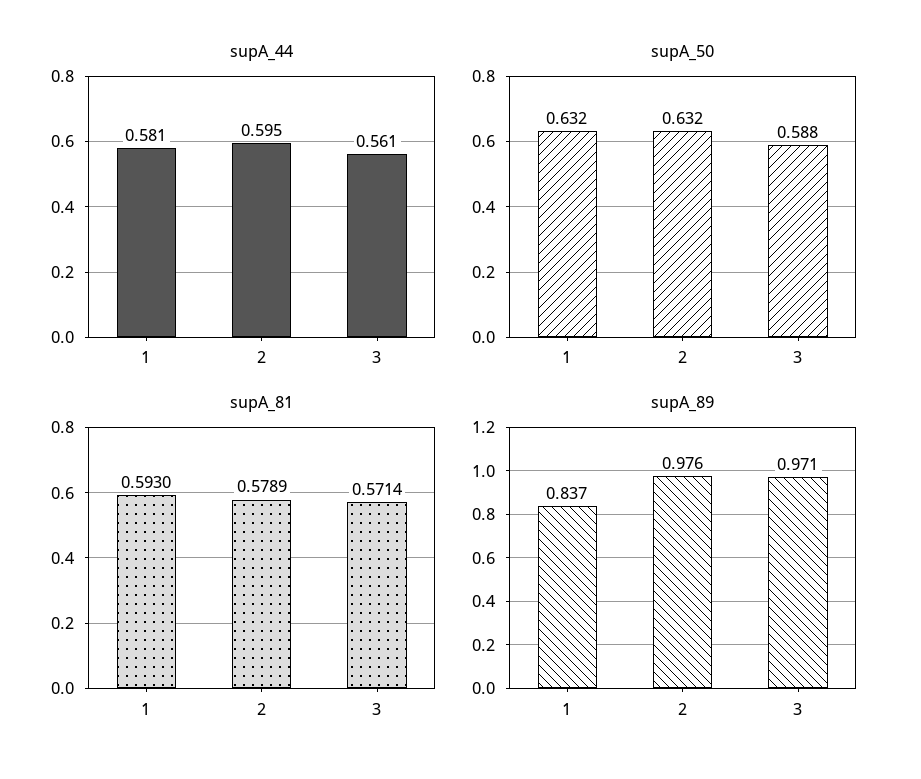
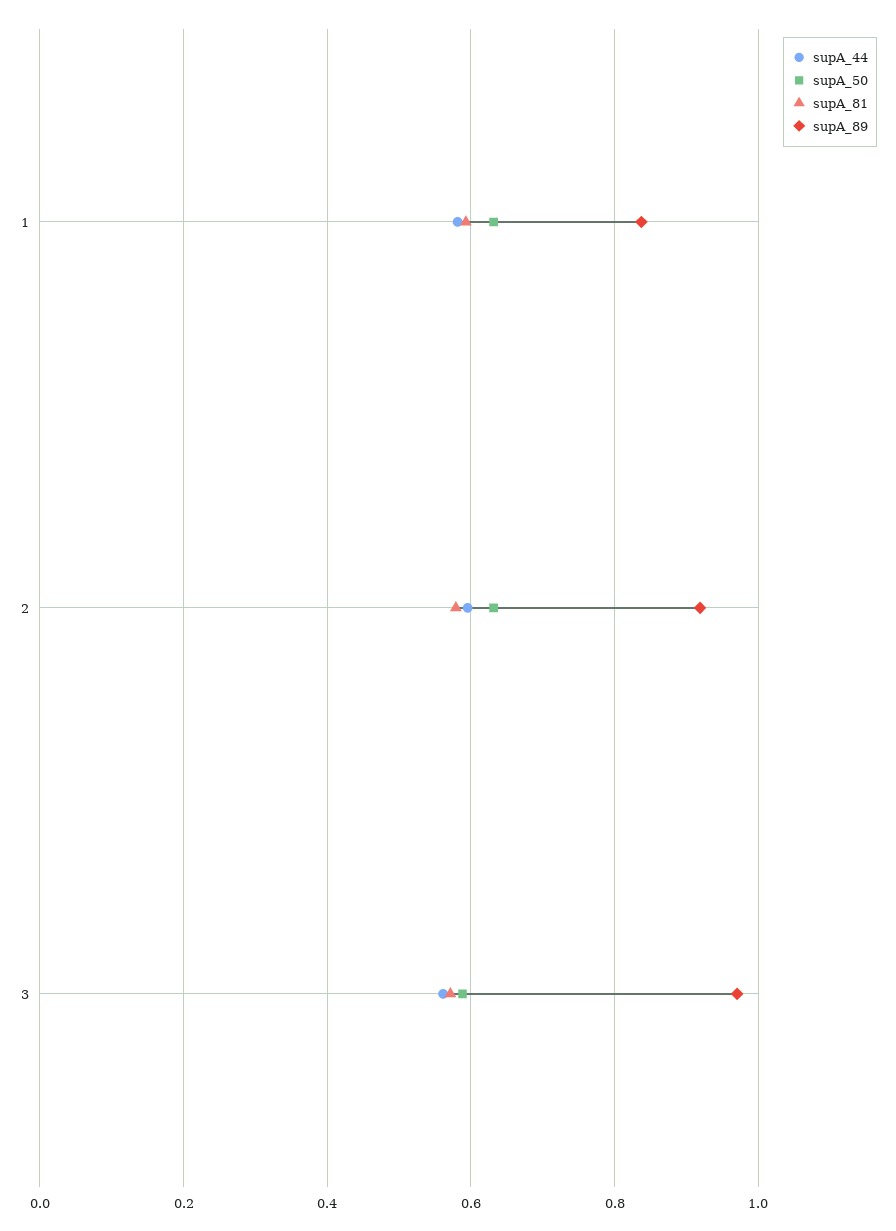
supA_89, 2: 0.976 -> 0.92

